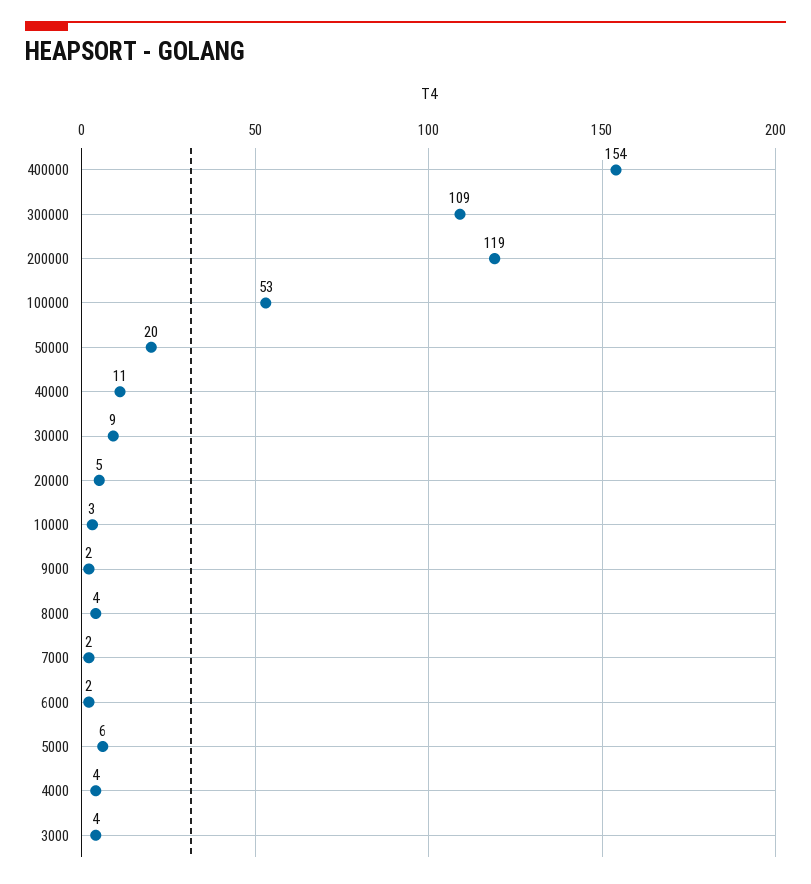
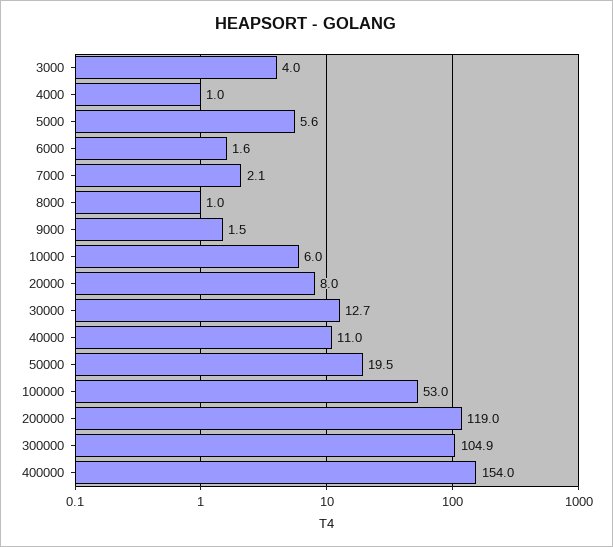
300000: 109 -> 104.9
30000: 9 -> 12.7
20000: 5 -> 8
10000: 3 -> 6
8000: 4 -> 1
4000: 4 -> 1

